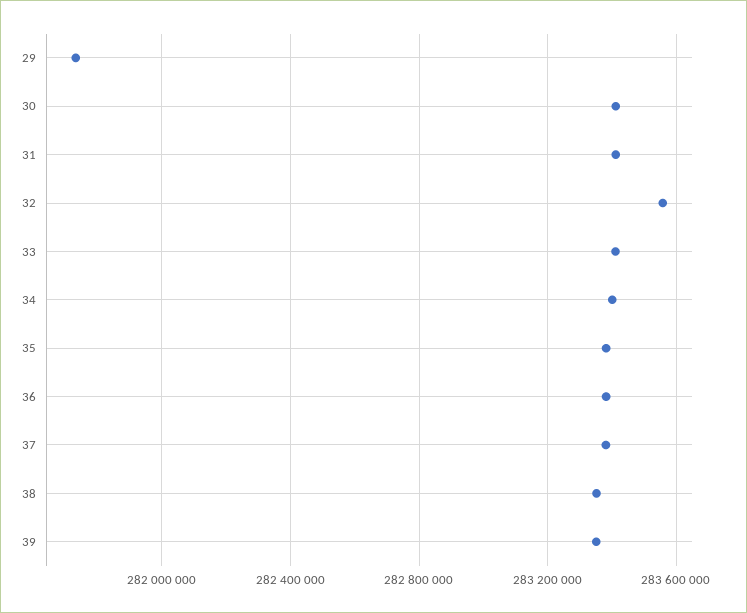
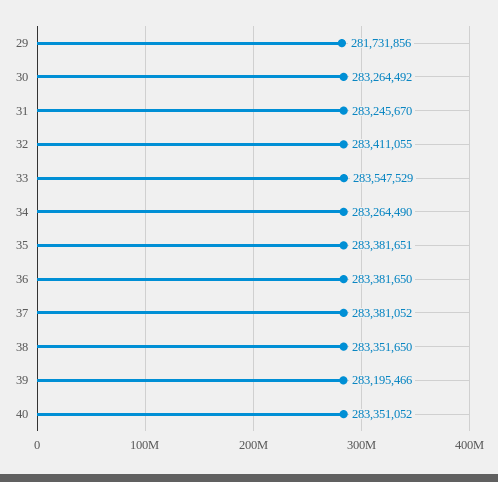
30: 283400000 -> 283264492
31: 283400000 -> 283245670
32: 283550000 -> 283411055
33: 283400000 -> 283547529
34: 283400000 -> 283264490
39: 283350000 -> 283195466
40: none -> 283351052

